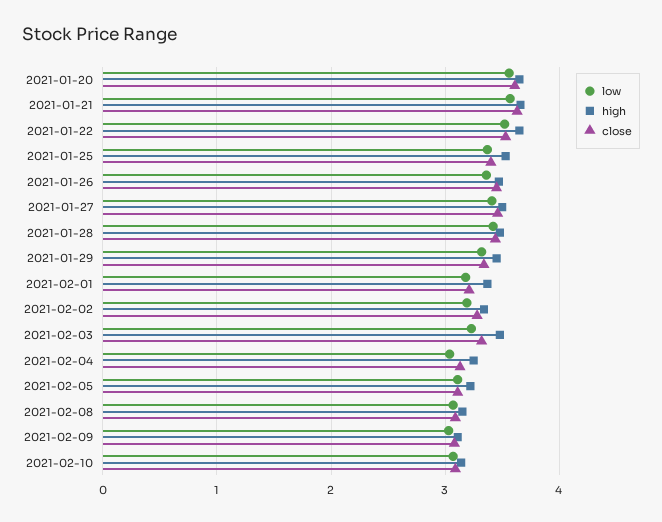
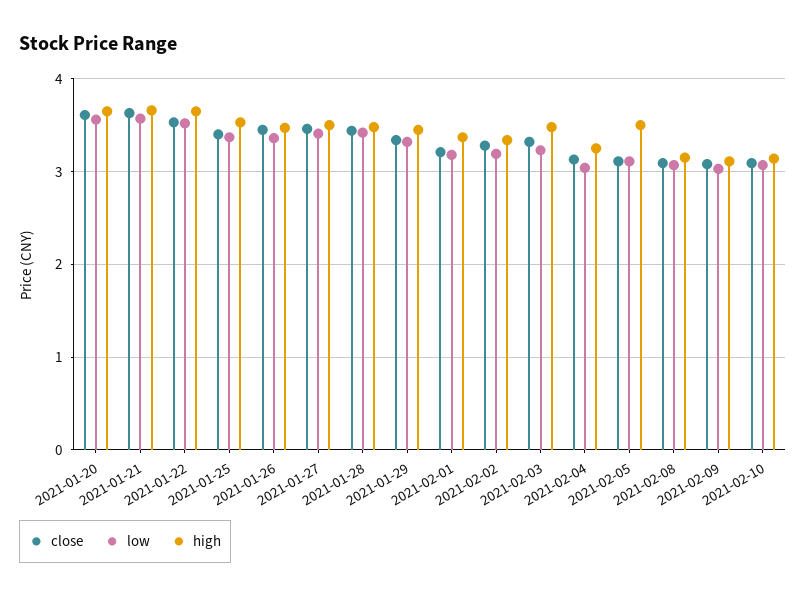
high, 2021-02-05: 3.2 -> 3.5

